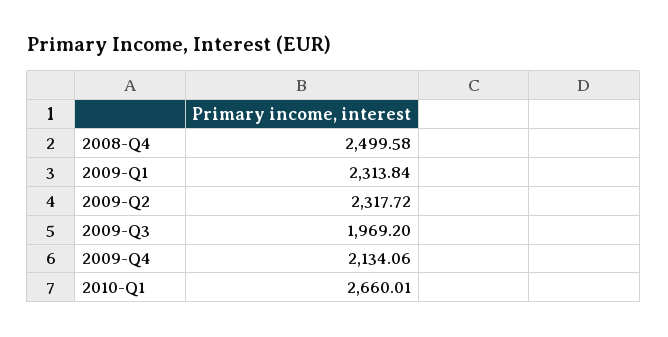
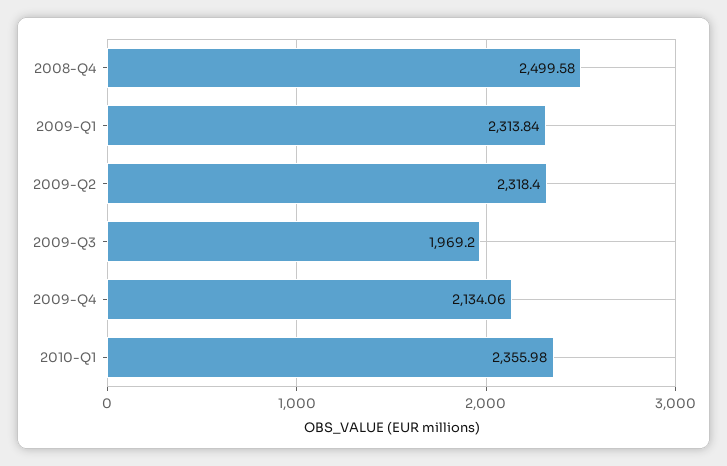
2009-Q2: 2317.72 -> 2318.4
2010-Q1: 2660.01 -> 2355.98

